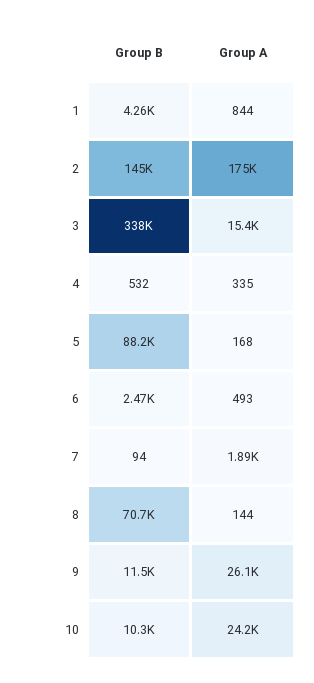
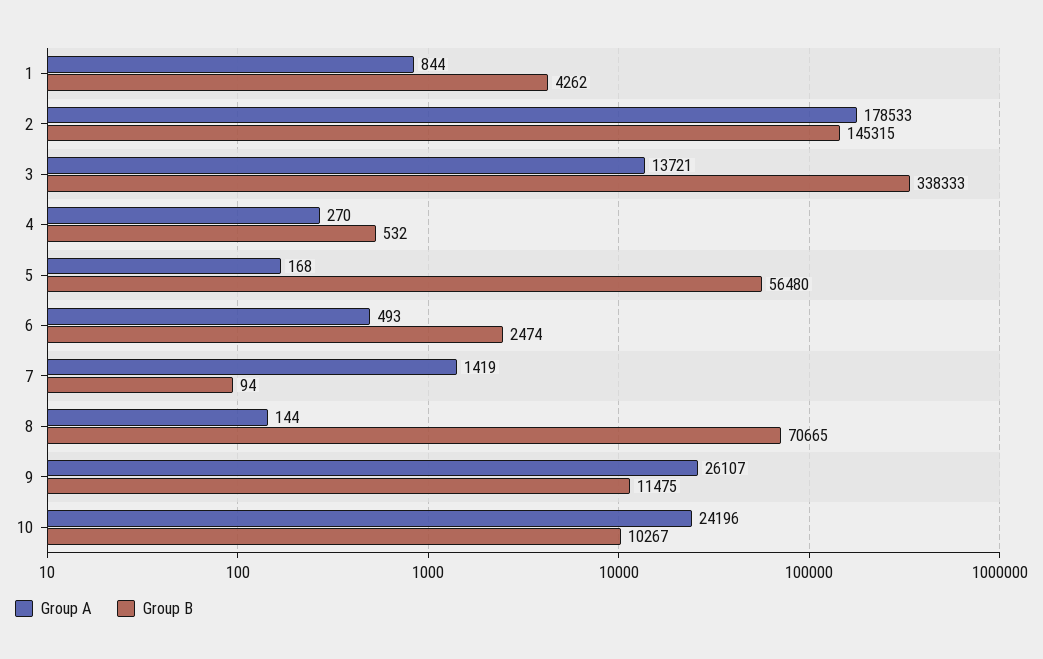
Group A, 2: 175000 -> 178533
Group A, 3: 15400 -> 13721
Group A, 4: 335 -> 270
Group B, 5: 88200 -> 56480
Group A, 7: 1890 -> 1419

